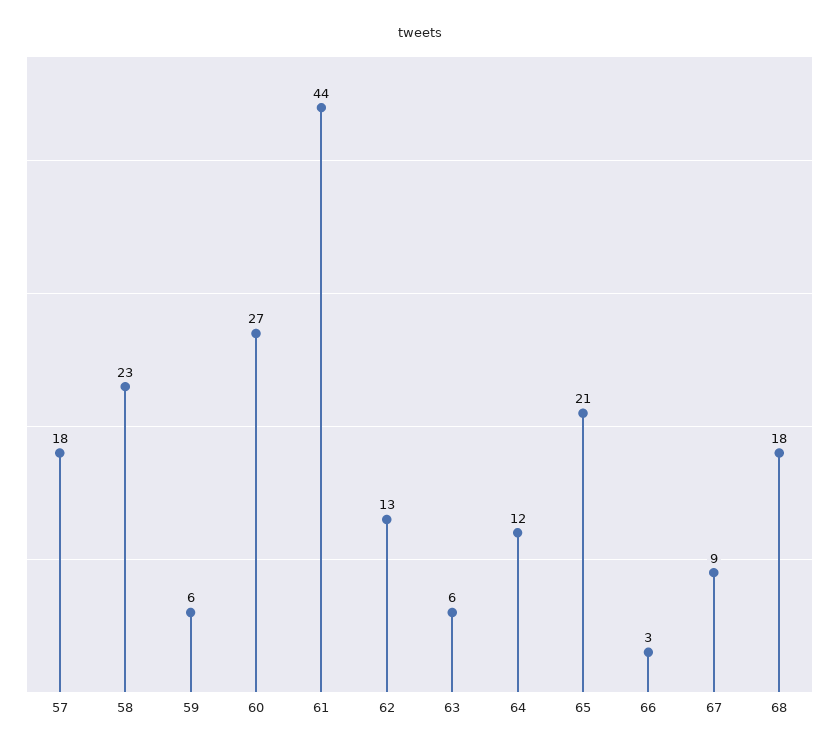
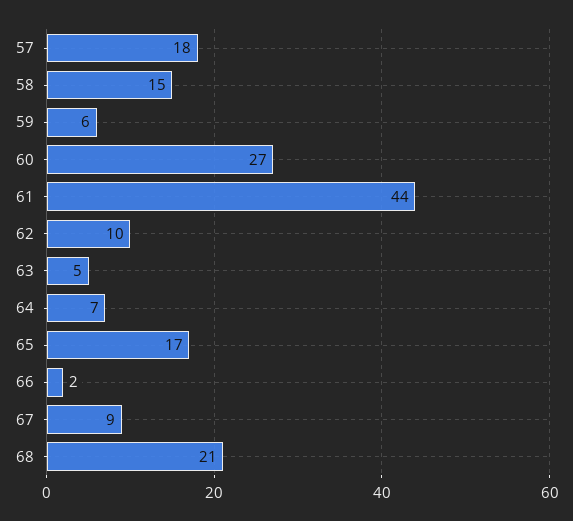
58: 23 -> 15
62: 13 -> 10
63: 6 -> 5
64: 12 -> 7
65: 21 -> 17
66: 3 -> 2
68: 18 -> 21

